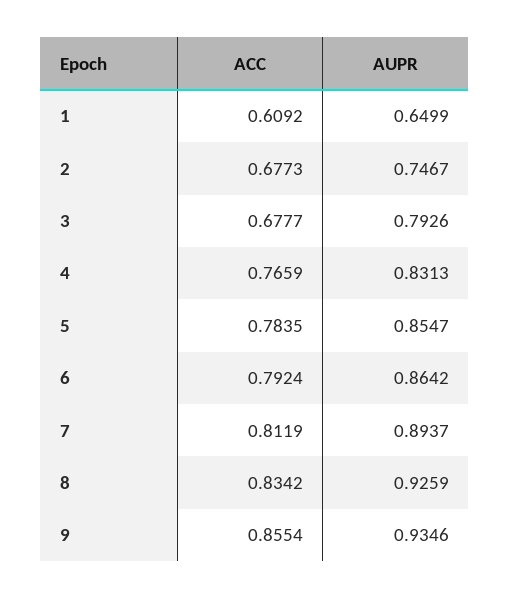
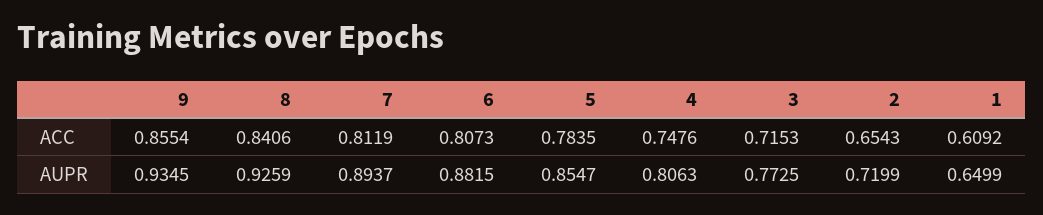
ACC, 2: 0.6773 -> 0.6543
AUPR, 2: 0.7467 -> 0.7199
ACC, 3: 0.6777 -> 0.7153
AUPR, 3: 0.7926 -> 0.7725
ACC, 4: 0.7659 -> 0.7476
AUPR, 4: 0.8313 -> 0.8063
ACC, 6: 0.7924 -> 0.8073
AUPR, 6: 0.8642 -> 0.8815
ACC, 8: 0.8342 -> 0.8406
AUPR, 9: 0.9346 -> 0.9345

